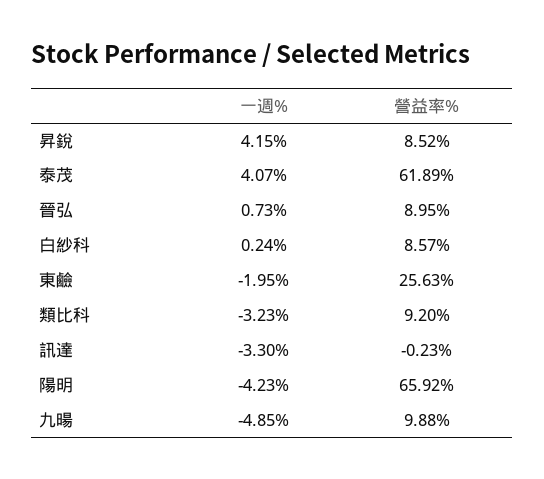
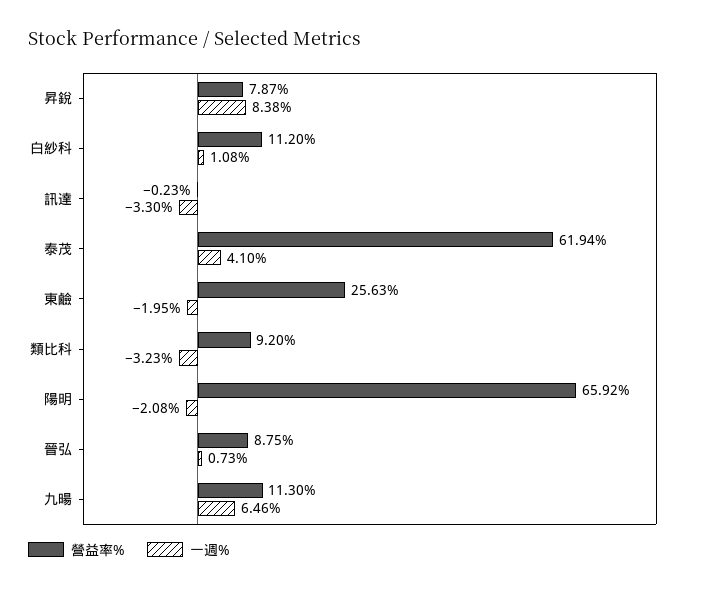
一週%, 昇銳: 4.15 -> 8.38
營益率%, 昇銳: 8.52 -> 7.87
一週%, 泰茂: 4.07 -> 4.1
營益率%, 泰茂: 61.89 -> 61.94
營益率%, 晉弘: 8.95 -> 8.75
一週%, 白紗科: 0.24 -> 1.08
營益率%, 白紗科: 8.57 -> 11.2
一週%, 陽明: -4.23 -> -2.08
一週%, 九暘: -4.85 -> 6.46
營益率%, 九暘: 9.88 -> 11.3

